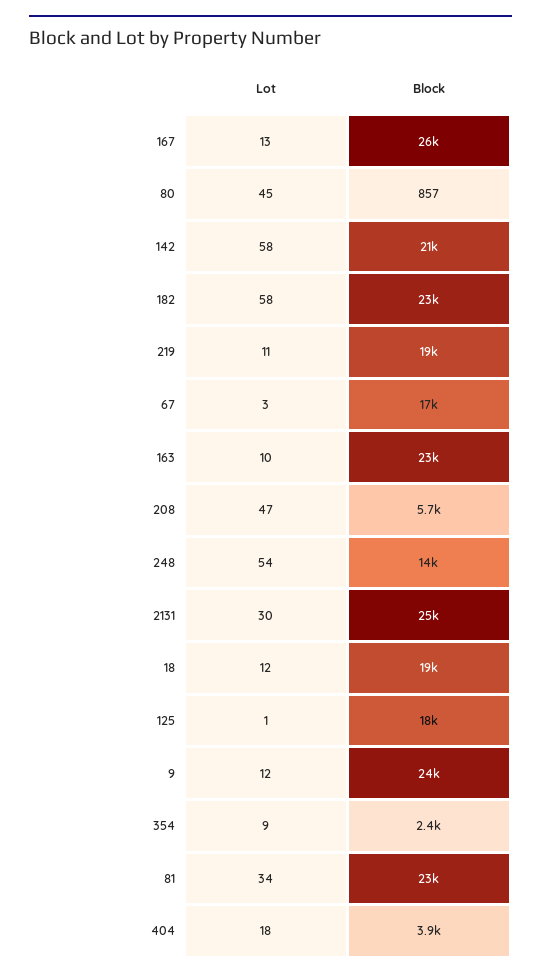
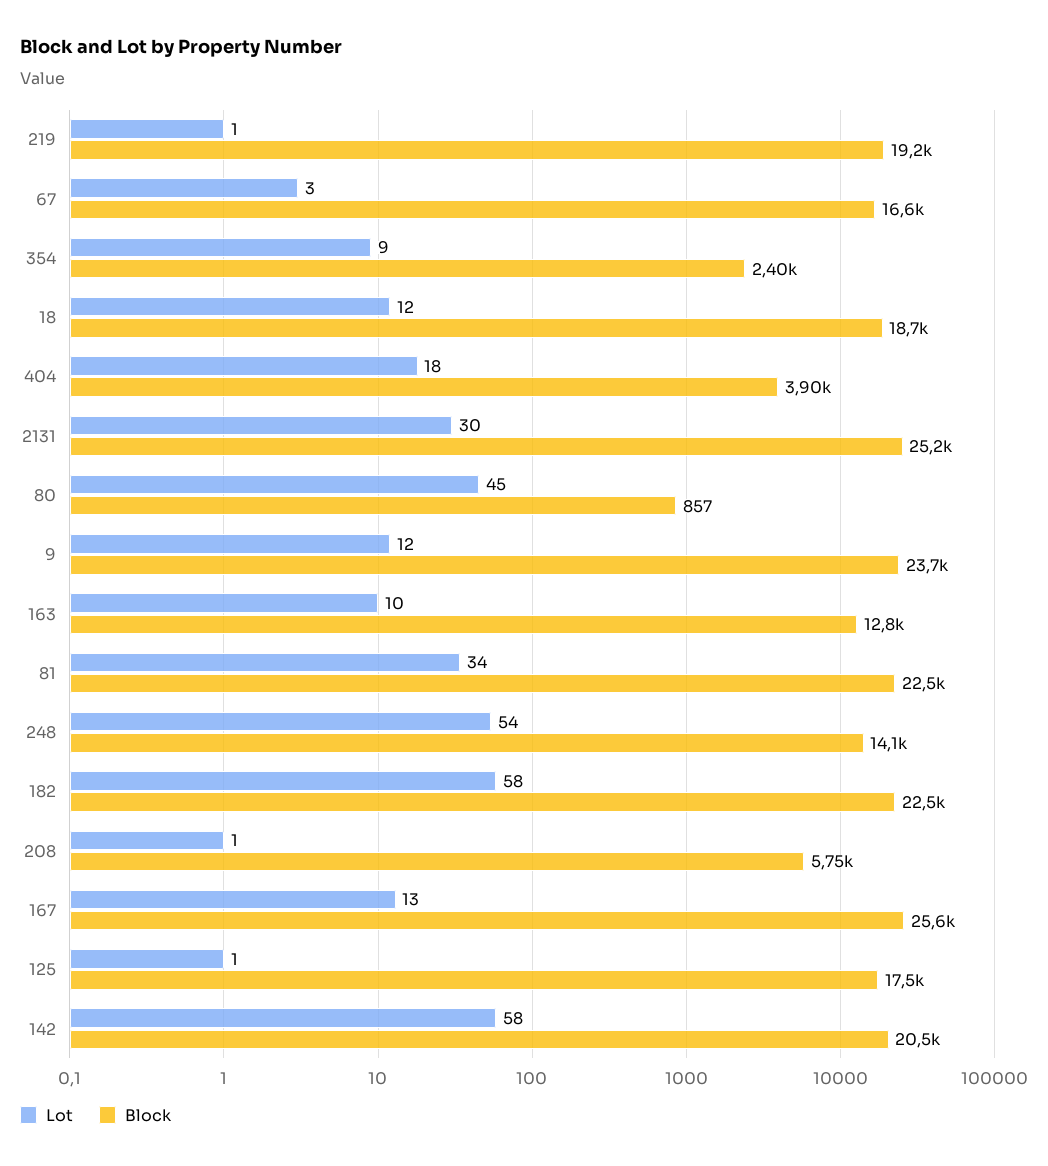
Lot, 219: 11 -> 1
Block, 163: 23000 -> 12800
Lot, 208: 47 -> 1

